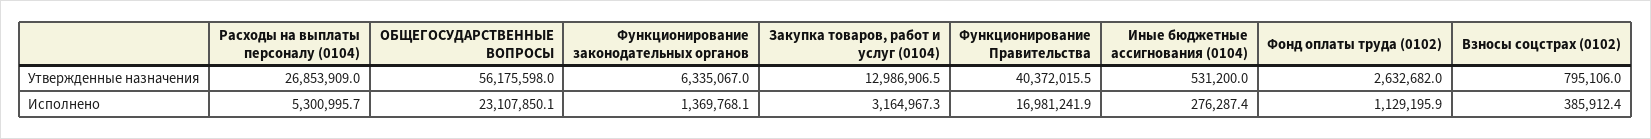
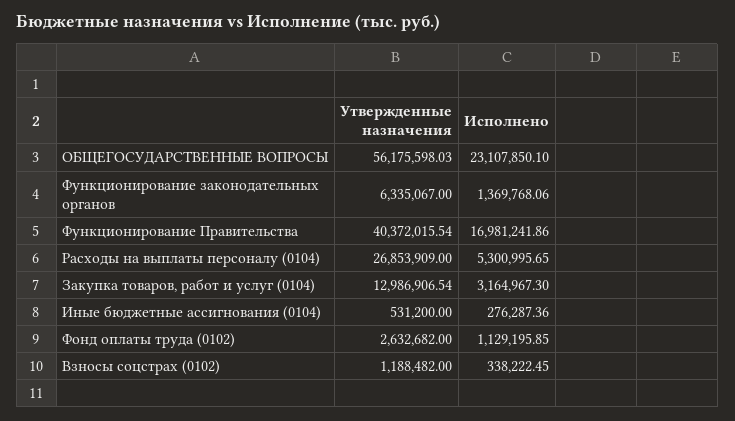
Взносы соцстрах (0102), Утвержденные назначения: 795106 -> 1188482
Взносы соцстрах (0102), Исполнено: 385912.4 -> 338222.45

